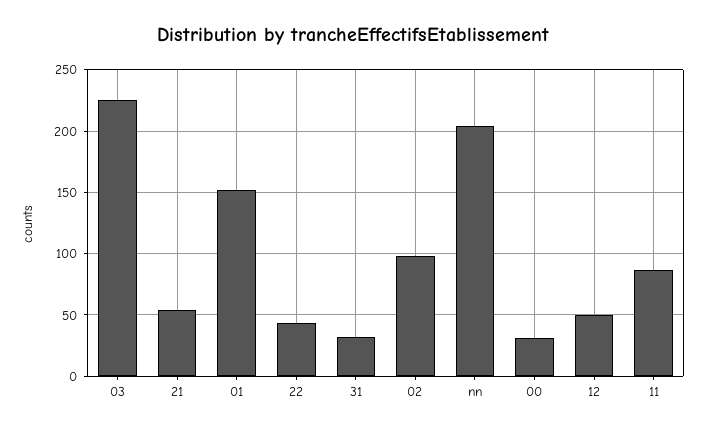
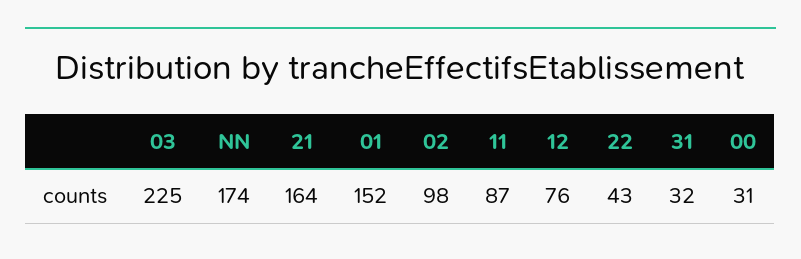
21: 55 -> 164
nn: 205 -> 174
12: 50 -> 76

